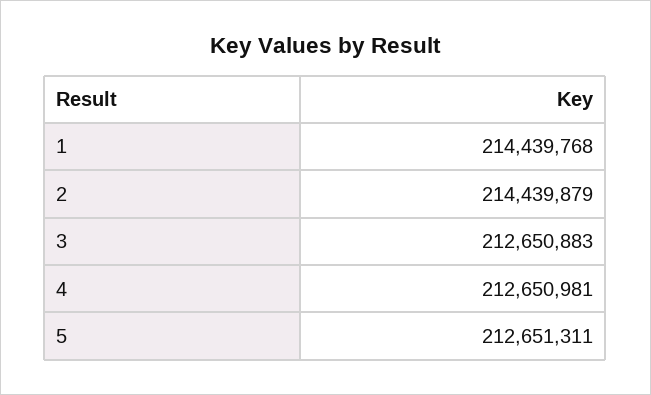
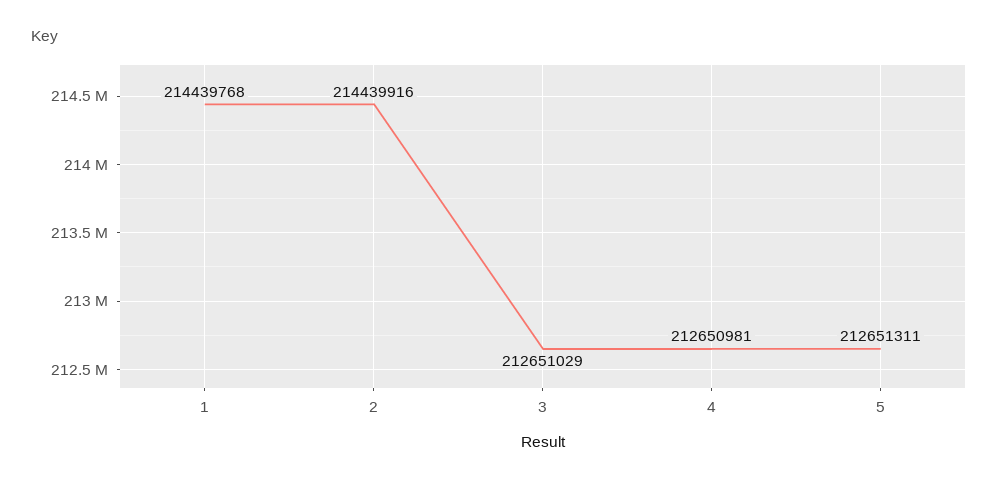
2: 214439879 -> 214439916
3: 212650883 -> 212651029

